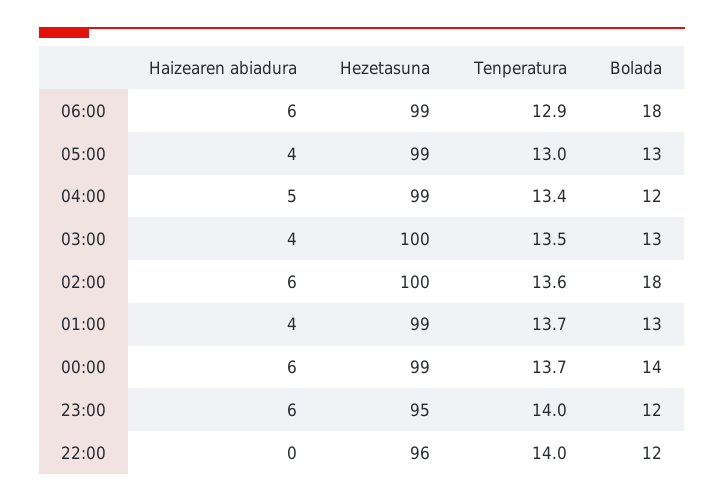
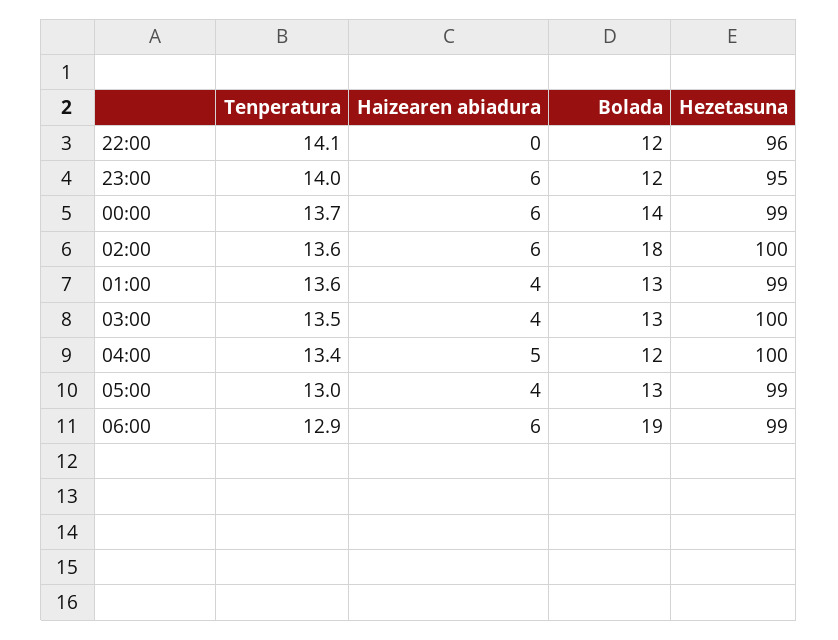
Bolada, 06:00: 18 -> 19
Hezetasuna, 04:00: 99 -> 100
Tenperatura, 01:00: 13.7 -> 13.6
Tenperatura, 22:00: 14 -> 14.1

